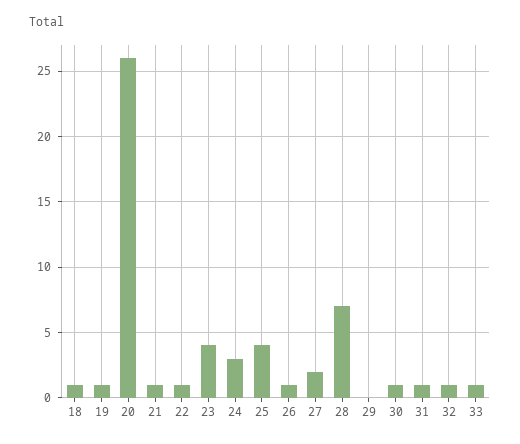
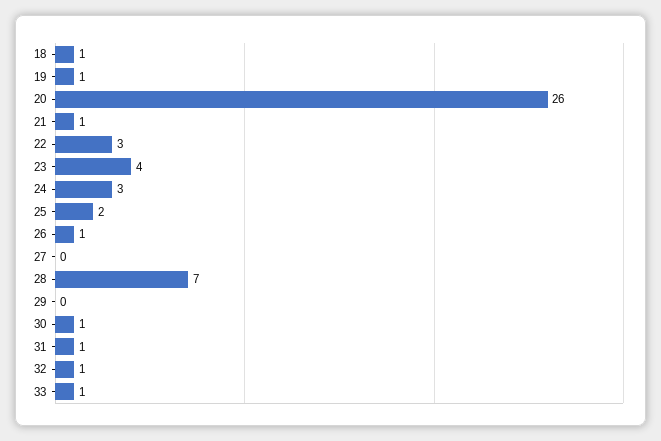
22: 1 -> 3
25: 4 -> 2
27: 2 -> 0

